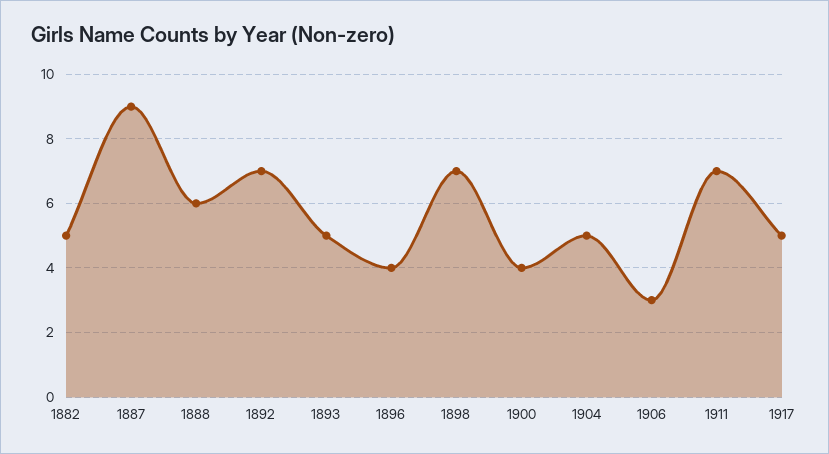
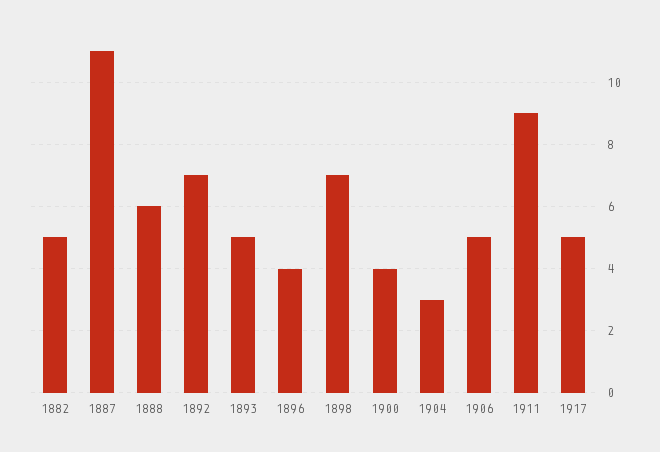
1887: 9 -> 11
1904: 5 -> 3
1906: 3 -> 5
1911: 7 -> 9

